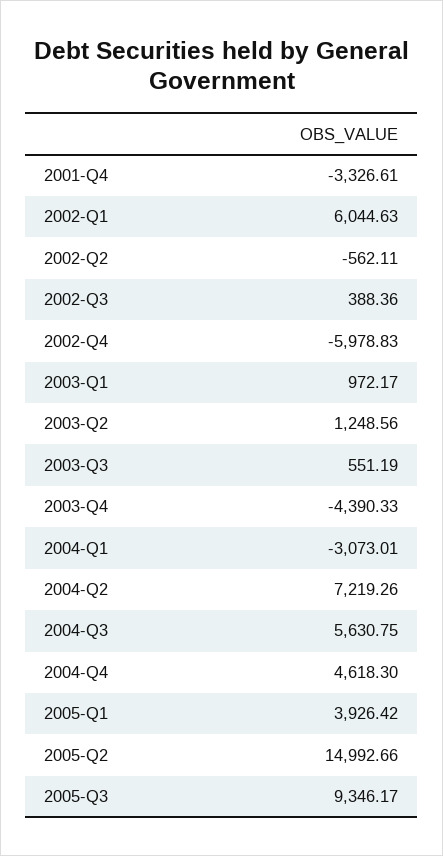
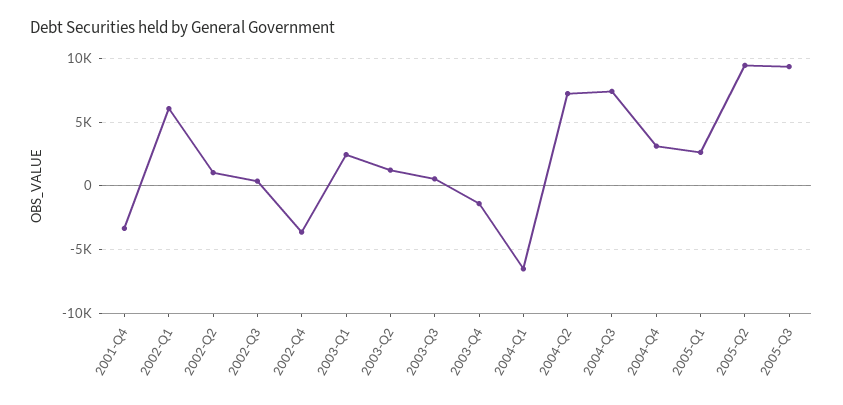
2002-Q2: -562.11 -> 1000
2002-Q4: -5978.83 -> -3500
2003-Q1: 972.17 -> 2500
2003-Q4: -4390.33 -> -1500
2004-Q1: -3073.01 -> -6500
2004-Q3: 5630.75 -> 7500
2004-Q4: 4618.3 -> 3000
2005-Q1: 3926.42 -> 2500
2005-Q2: 14992.66 -> 9500

